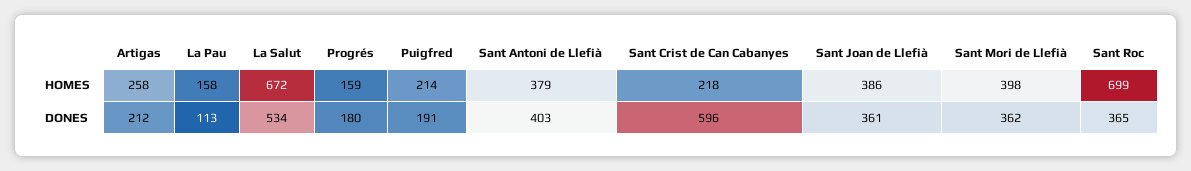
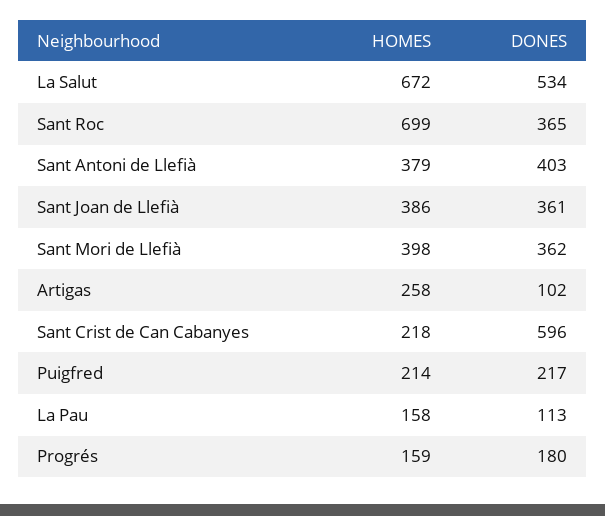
Artigas, DONES: 212 -> 102
Puigfred, DONES: 191 -> 217

